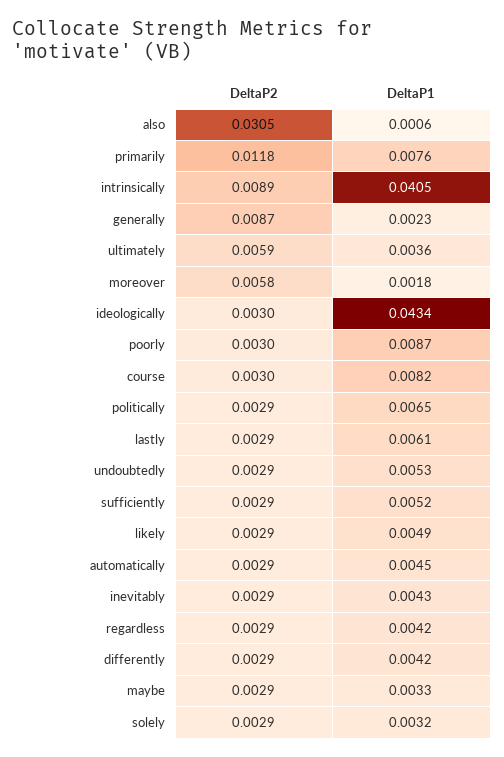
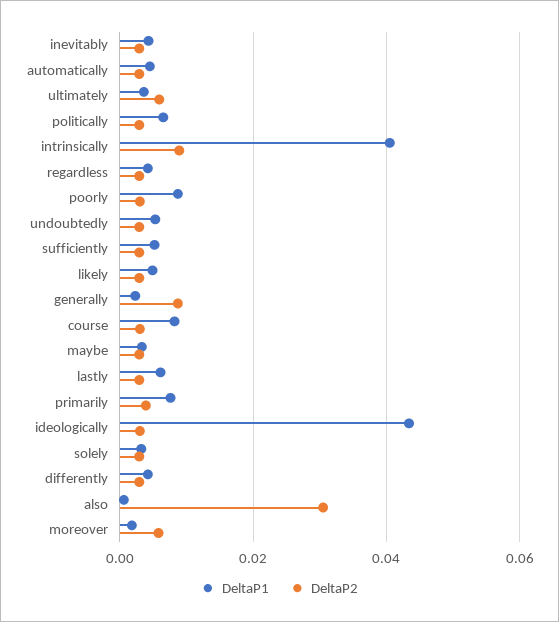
DeltaP2, primarily: 0.0118 -> 0.004

